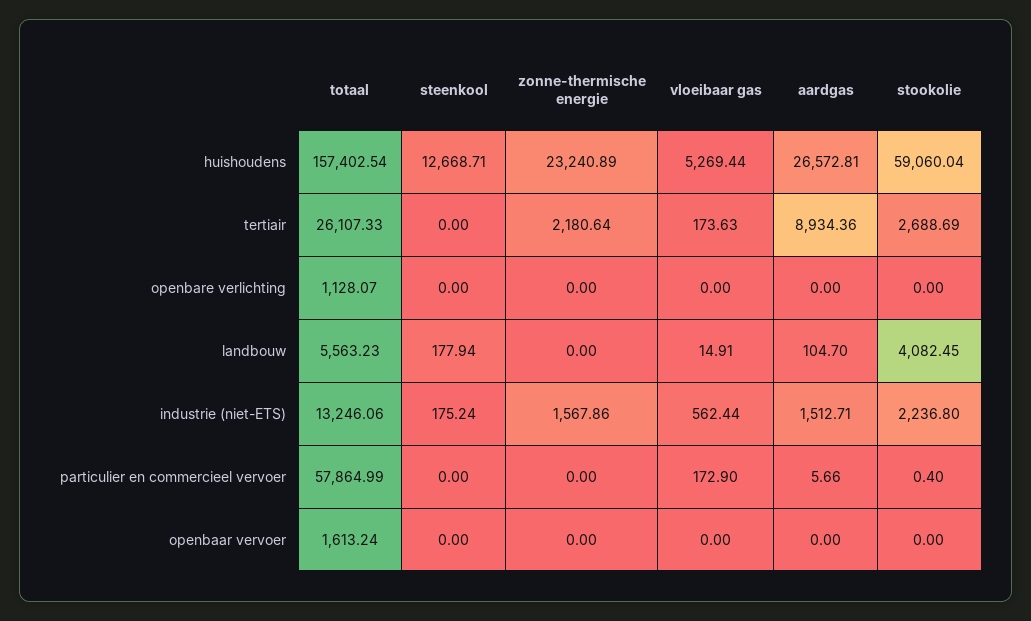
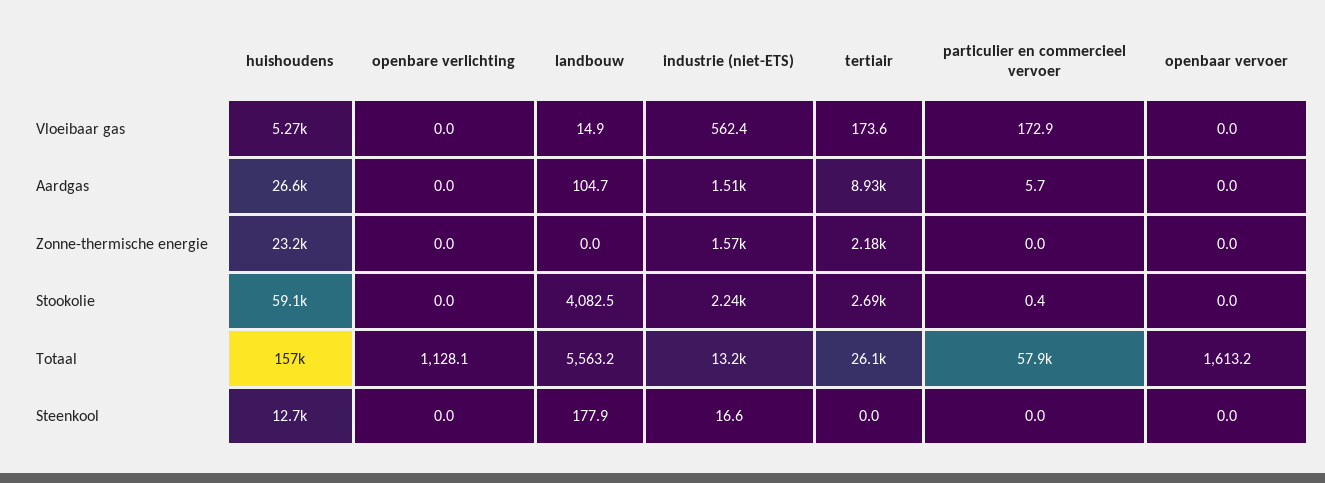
steenkool, industrie (niet-ETS): 175.24 -> 16.6

